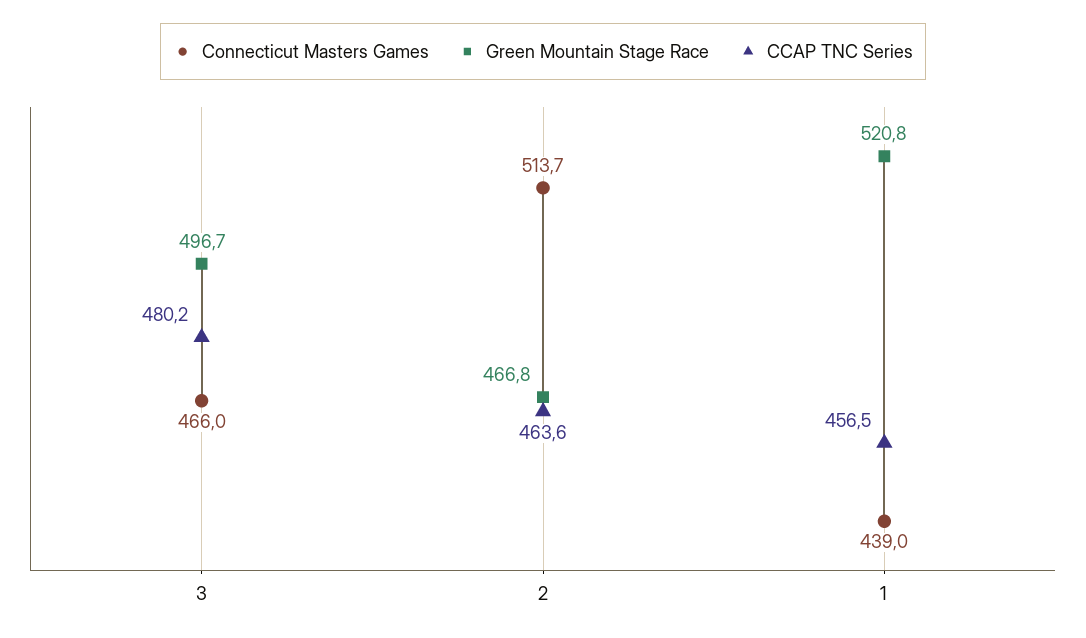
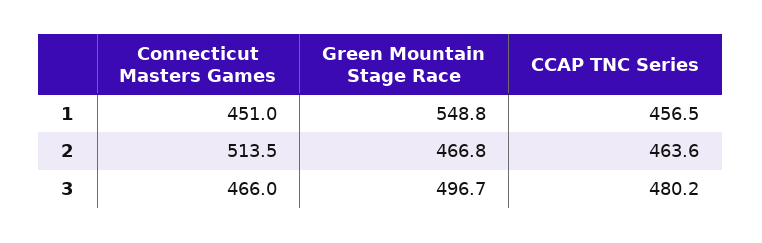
Connecticut Masters Games, 2: 513.7 -> 513.5
Connecticut Masters Games, 1: 439 -> 451
Green Mountain Stage Race, 1: 520.8 -> 548.8

